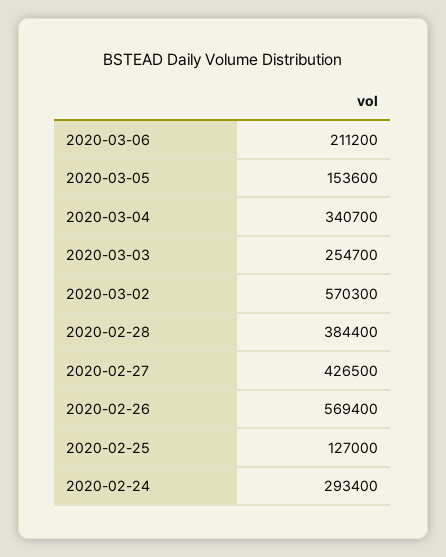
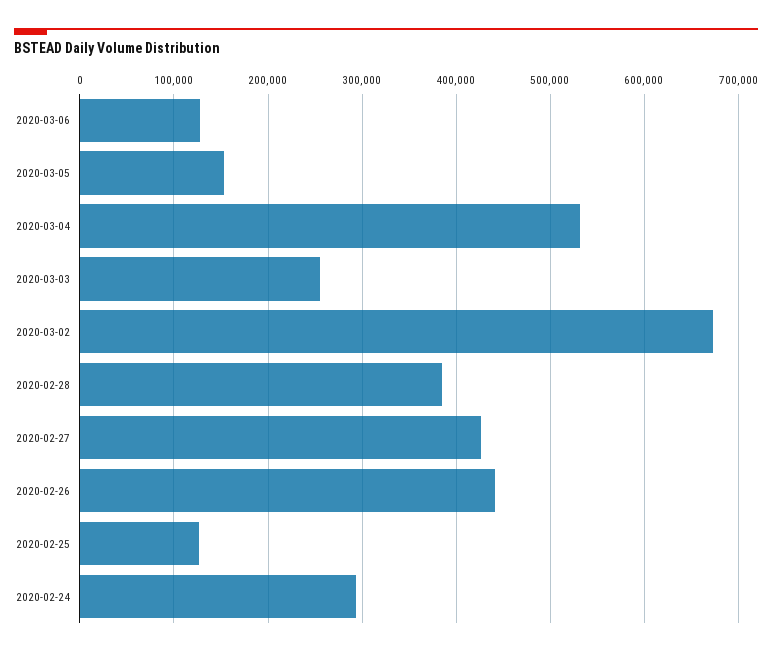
2020-03-06: 211200 -> 130000
2020-03-04: 340700 -> 530000
2020-03-02: 570300 -> 670000
2020-02-26: 569400 -> 440000

